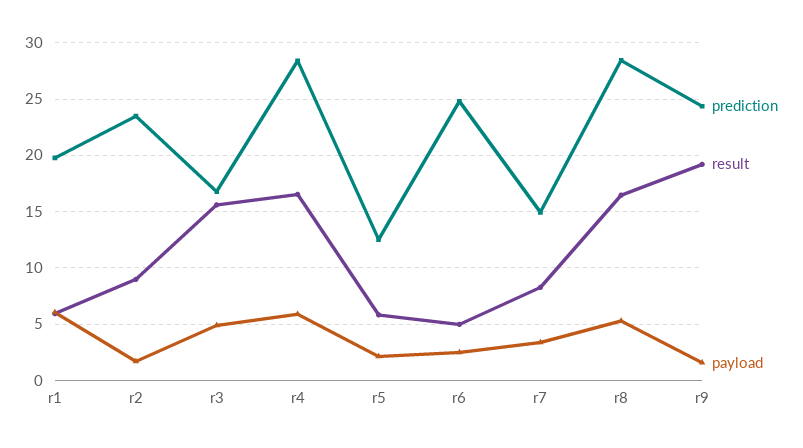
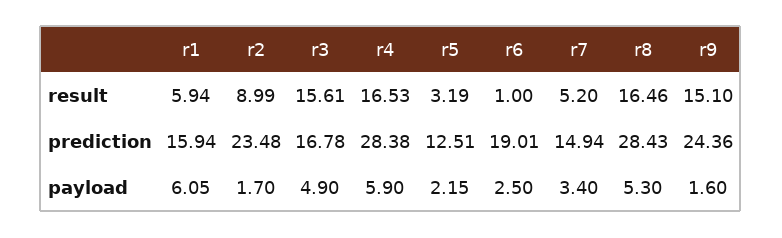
prediction, r1: 20 -> 15.94
result, r5: 6 -> 3.19
prediction, r6: 25 -> 19.01
result, r6: 5 -> 1
result, r7: 8 -> 5.2
result, r9: 19 -> 15.1

